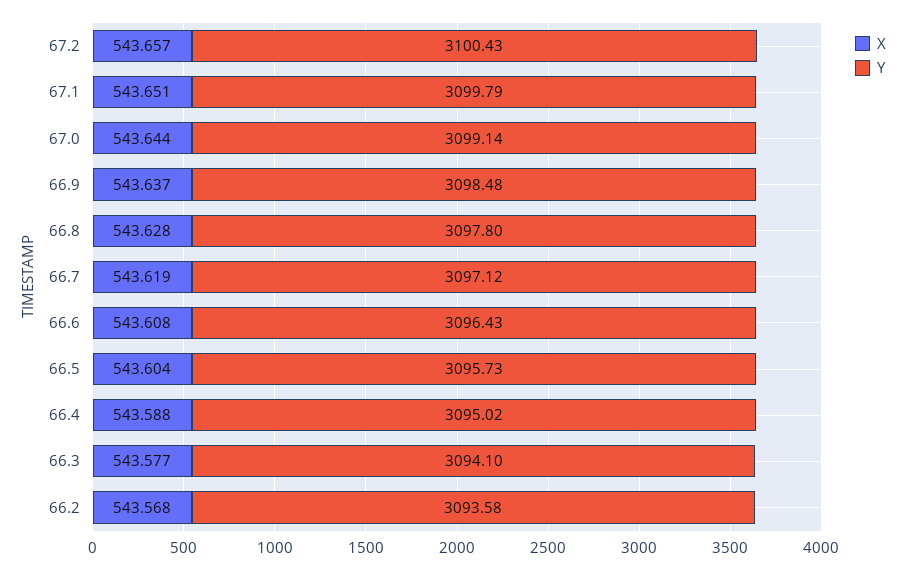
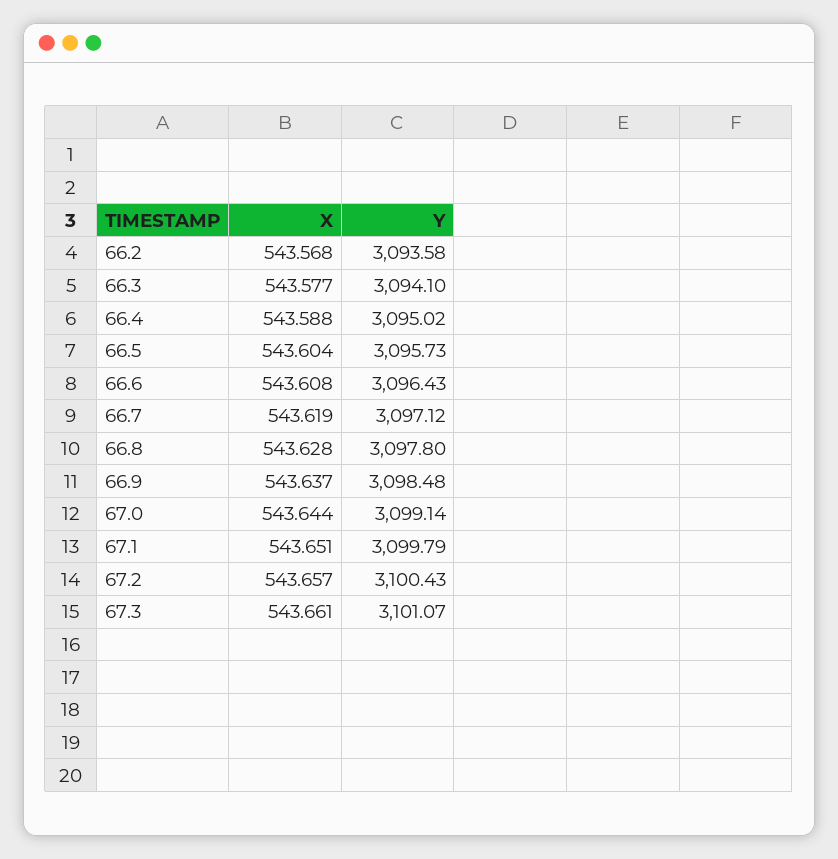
X, 67.3: none -> 543.661
Y, 67.3: none -> 3101.07

